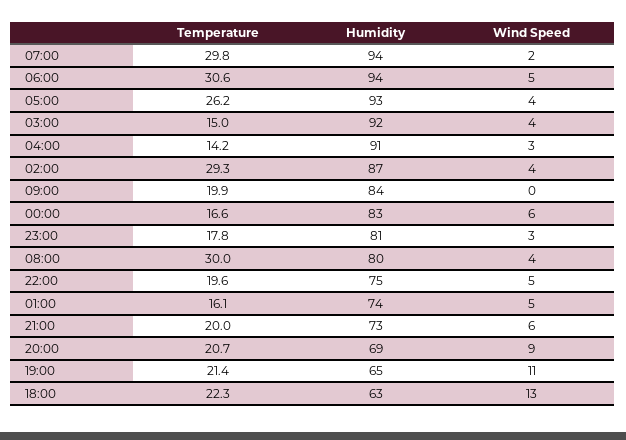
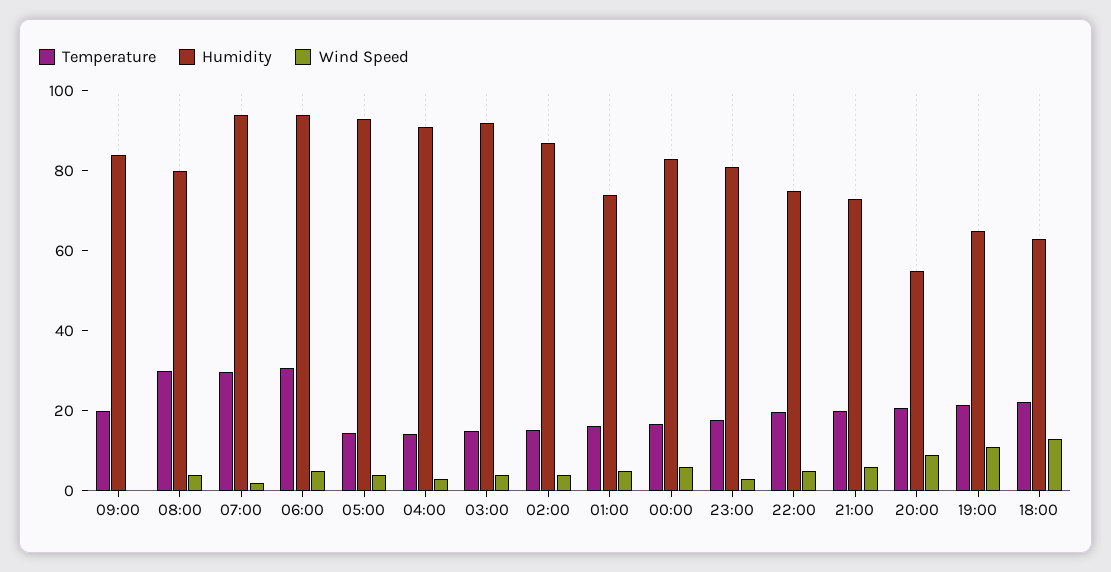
Temperature, 05:00: 26.2 -> 15
Temperature, 02:00: 29.3 -> 15
Humidity, 20:00: 69 -> 55

